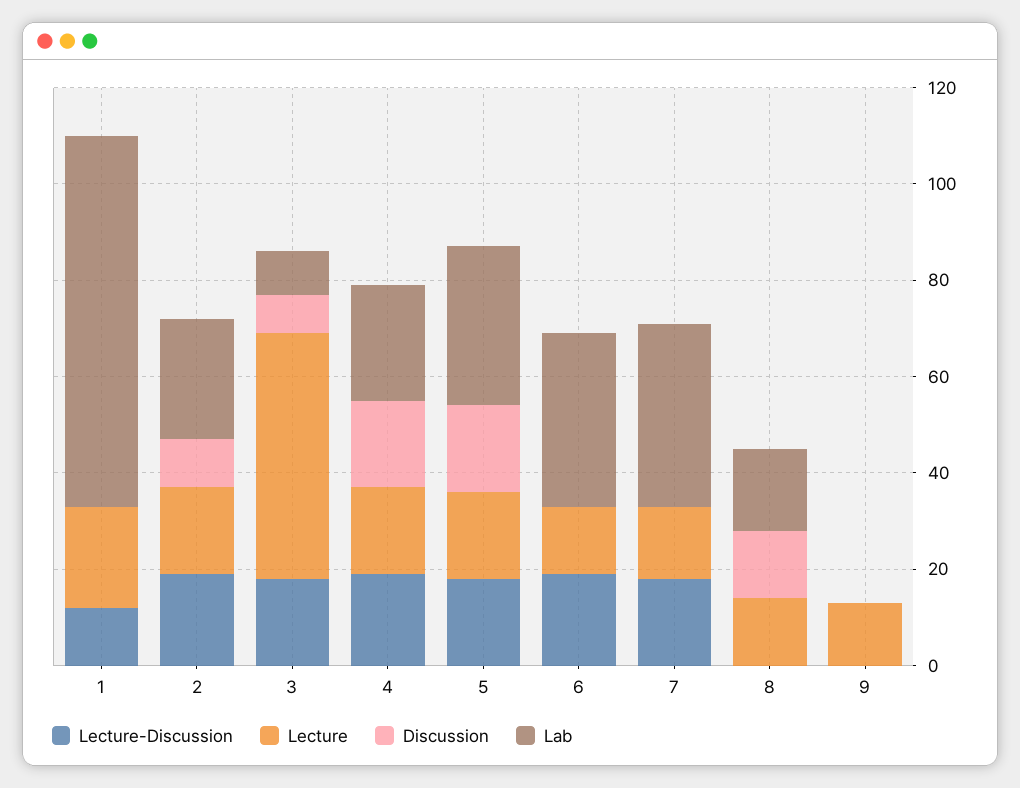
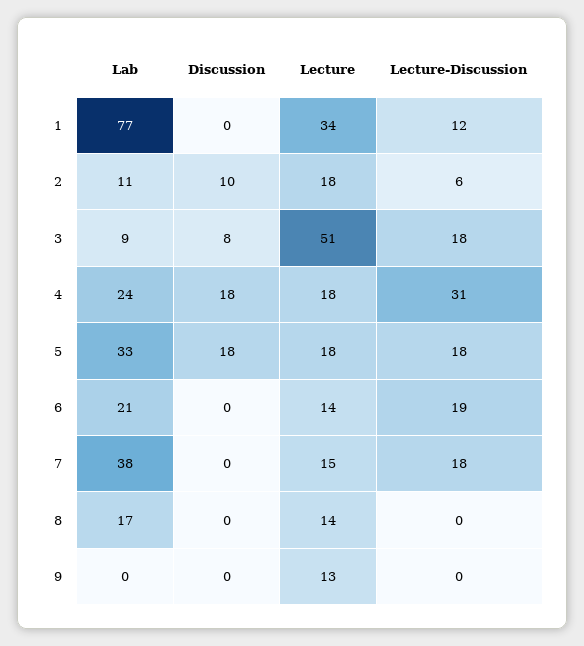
Lecture, 1: 20 -> 34
Lecture-Discussion, 2: 20 -> 6
Lab, 2: 25 -> 11
Lecture-Discussion, 4: 20 -> 31
Lab, 6: 35 -> 21
Discussion, 8: 15 -> 0

